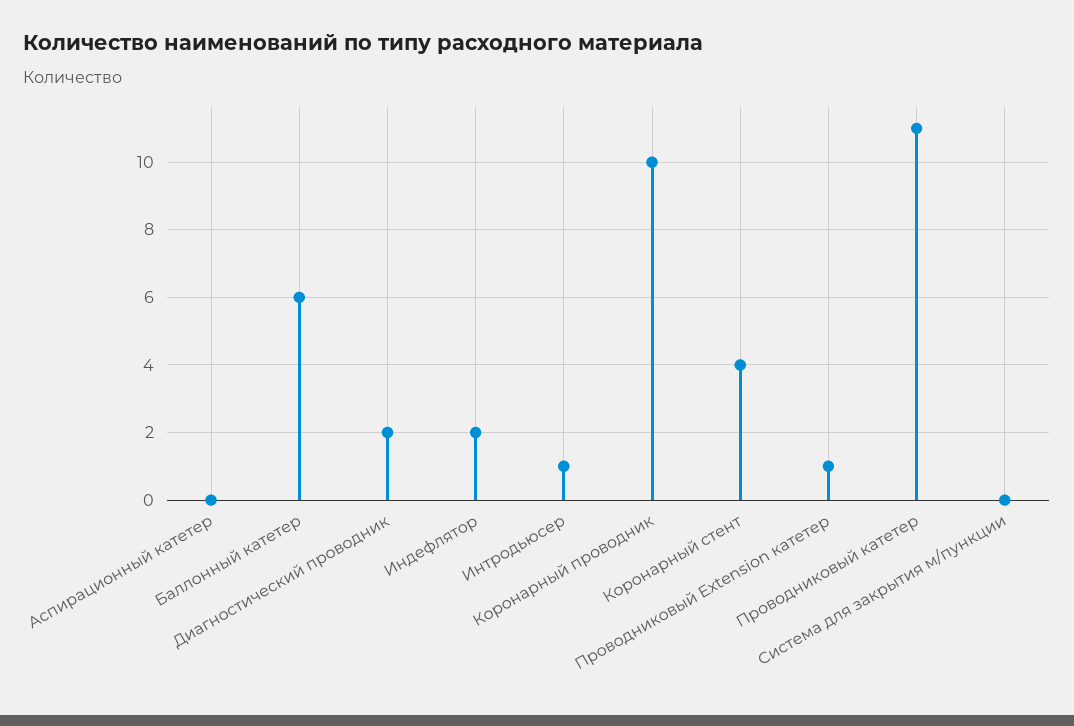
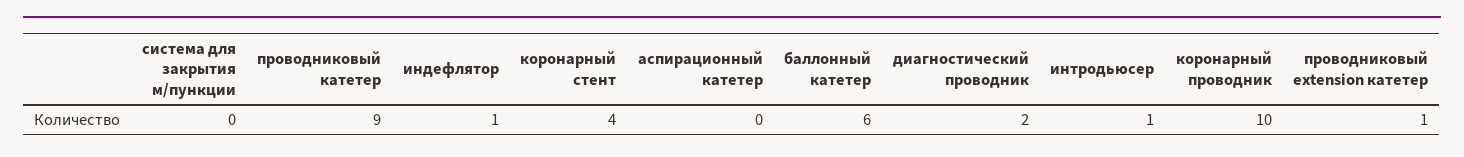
Индефлятор: 2 -> 1
Проводниковый катетер: 11 -> 9

